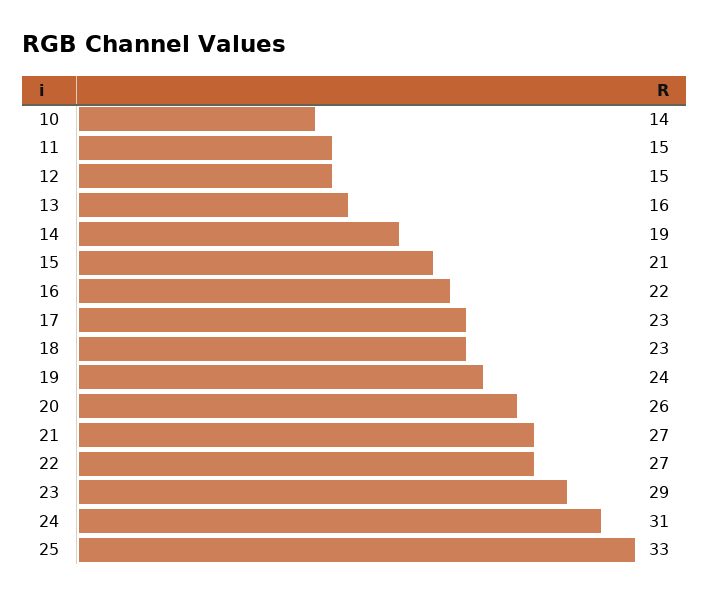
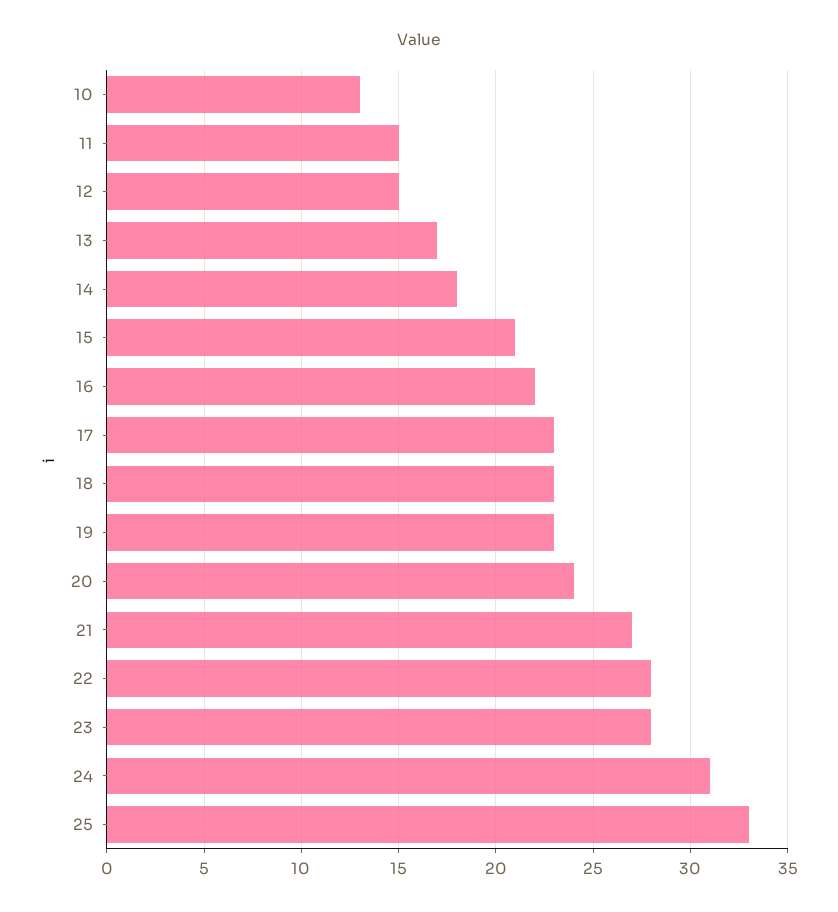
10: 14 -> 13
13: 16 -> 17
14: 19 -> 18
19: 24 -> 23
20: 26 -> 24
22: 27 -> 28
23: 29 -> 28

